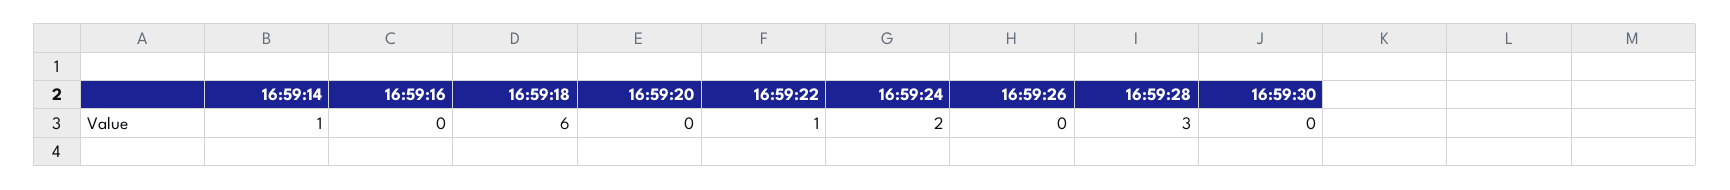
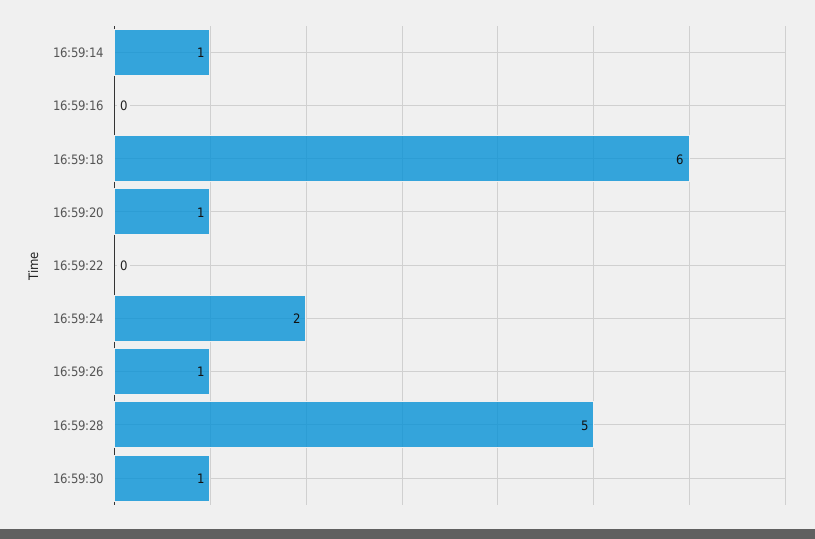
16:59:20: 0 -> 1
16:59:22: 1 -> 0
16:59:26: 0 -> 1
16:59:28: 3 -> 5
16:59:30: 0 -> 1

